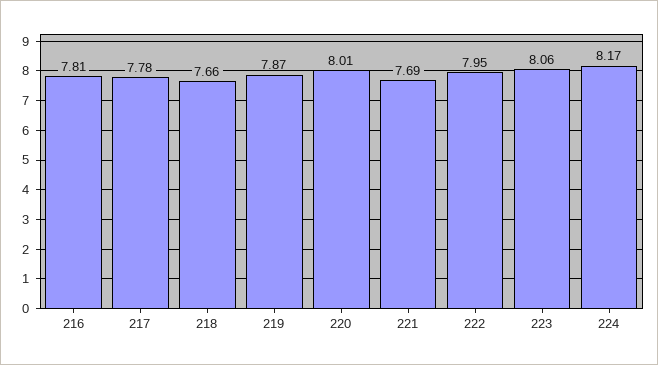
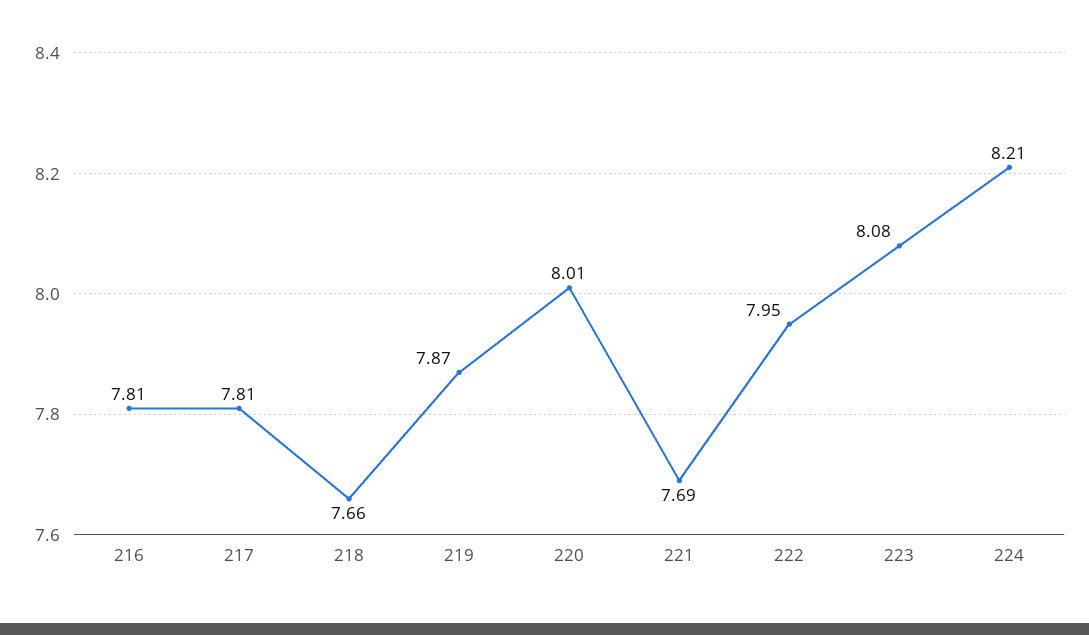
217: 7.78 -> 7.81
223: 8.06 -> 8.08
224: 8.17 -> 8.21

